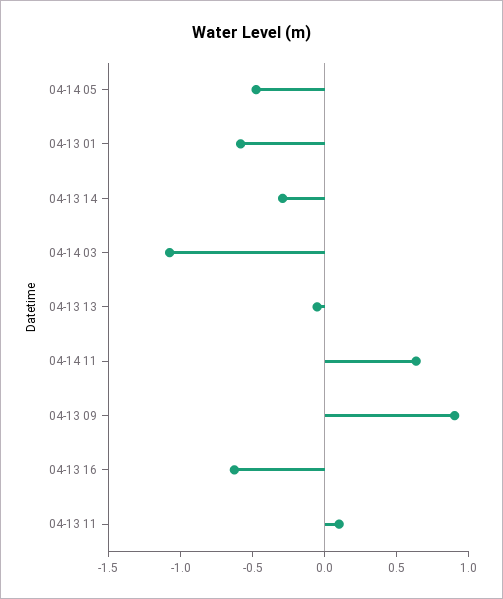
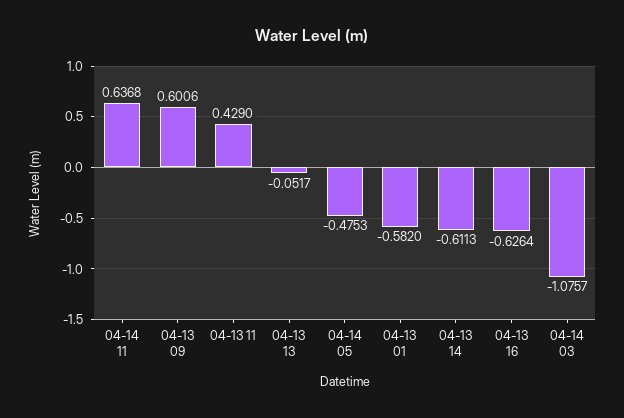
04-13 14: -0.3 -> -0.6113
04-13 09: 0.9 -> 0.6006
04-13 11: 0.1 -> 0.429

